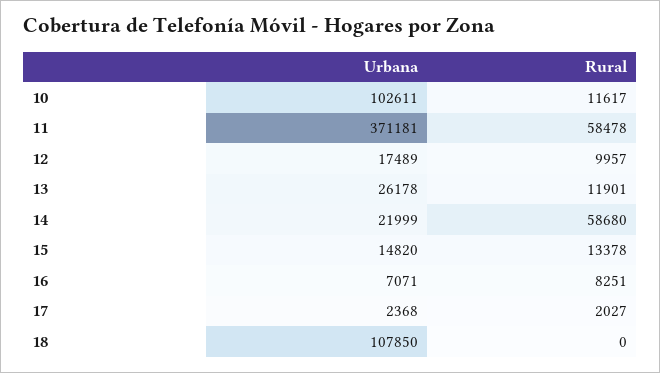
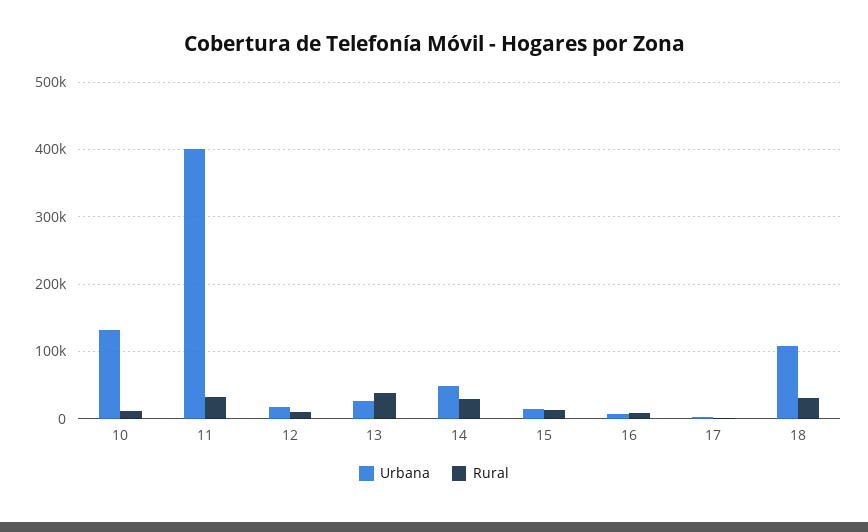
Urbana, 10: 102611 -> 130000
Urbana, 11: 371181 -> 400000
Rural, 11: 58478 -> 30000
Rural, 13: 11901 -> 40000
Urbana, 14: 21999 -> 50000
Rural, 14: 58680 -> 30000
Rural, 18: 0 -> 30000

